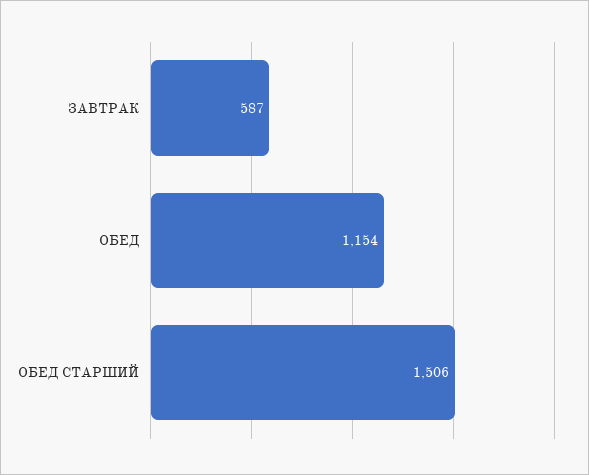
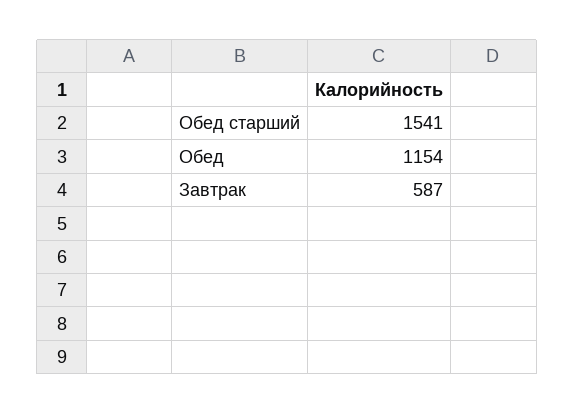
ОБЕД СТАРШИЙ: 1506 -> 1541

